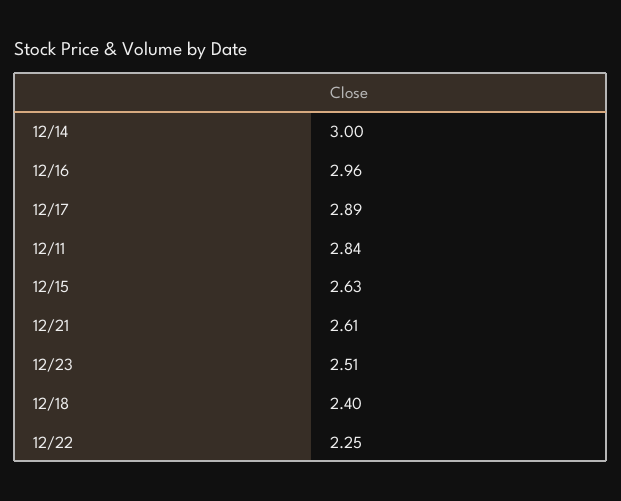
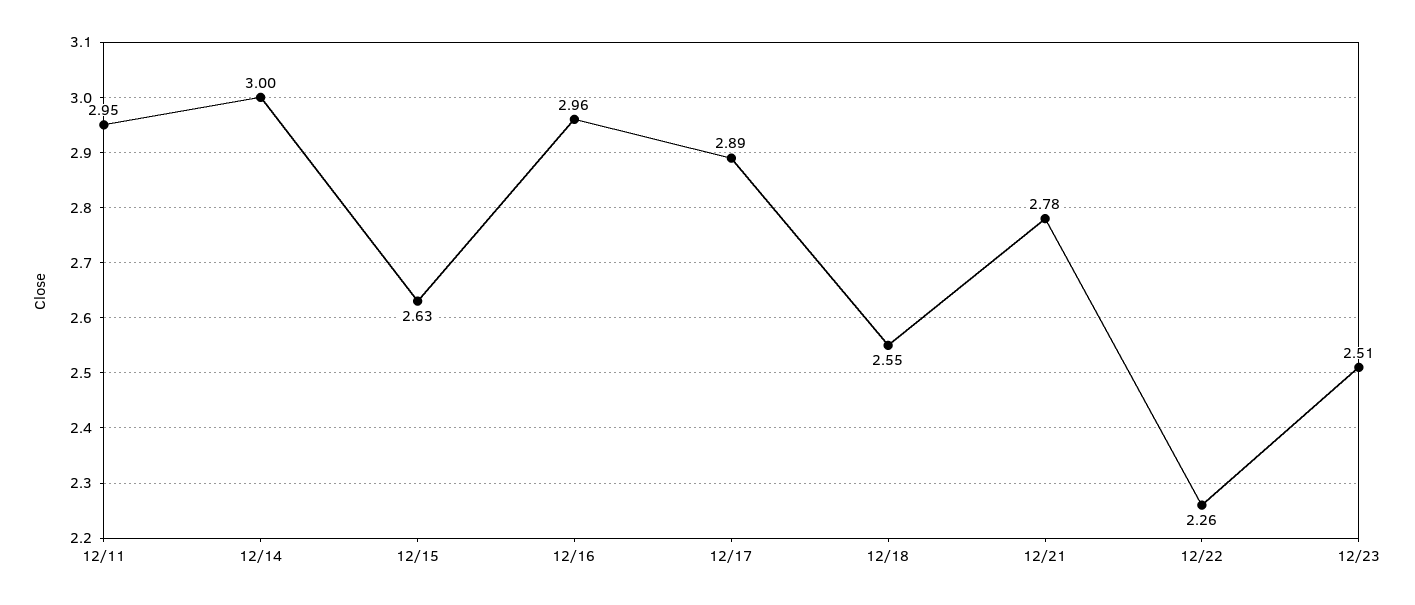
12/11: 2.84 -> 2.95
12/21: 2.61 -> 2.78
12/18: 2.4 -> 2.55
12/22: 2.25 -> 2.26

